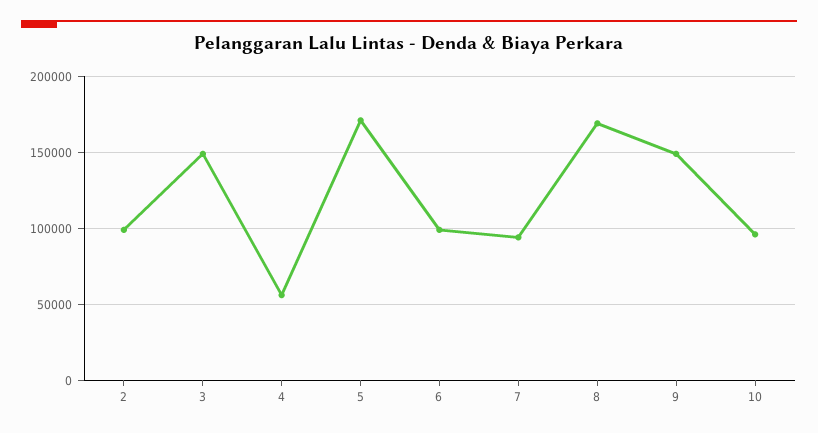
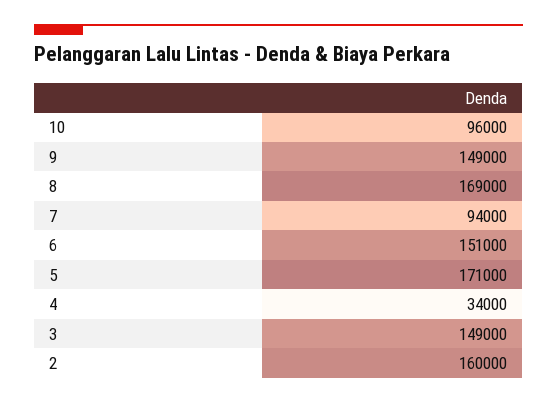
2: 100000 -> 160000
4: 55000 -> 34000
6: 100000 -> 151000

